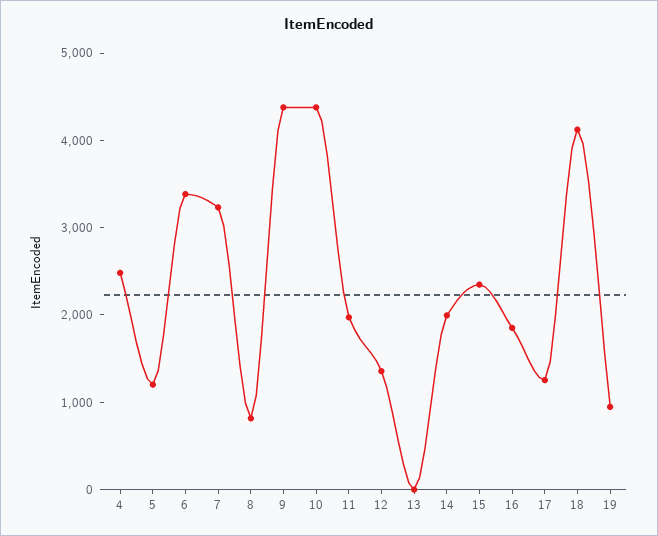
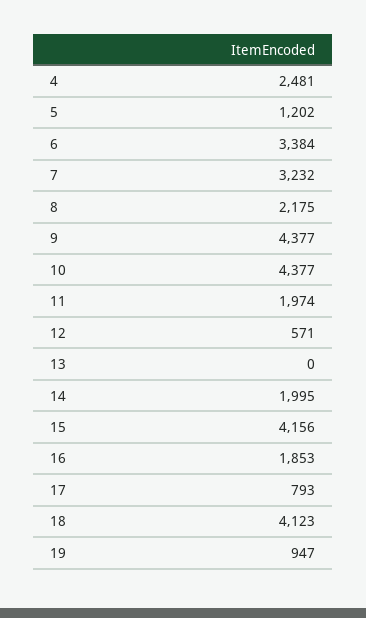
8: 800 -> 2175
12: 1400 -> 571
15: 2400 -> 4156
17: 1200 -> 793

